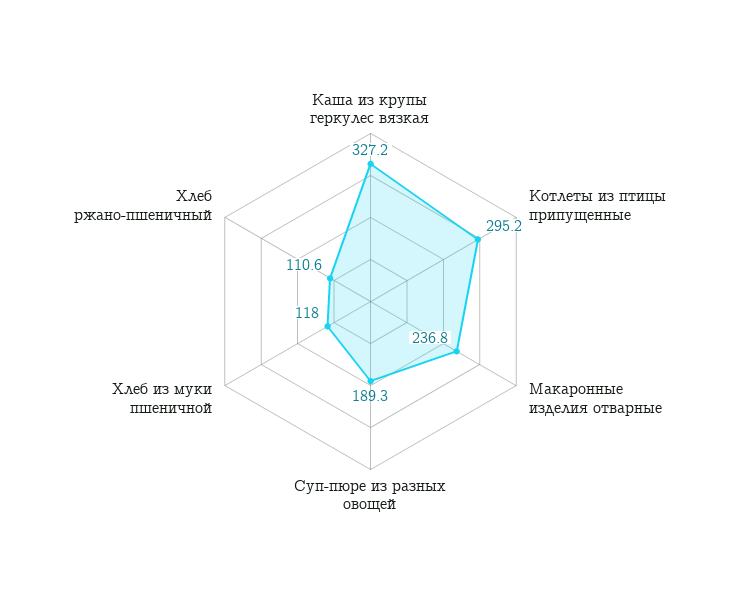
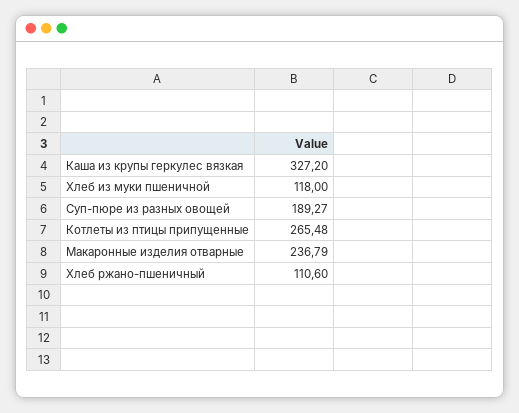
Котлеты из птицы припущенные: 295.2 -> 265.48

